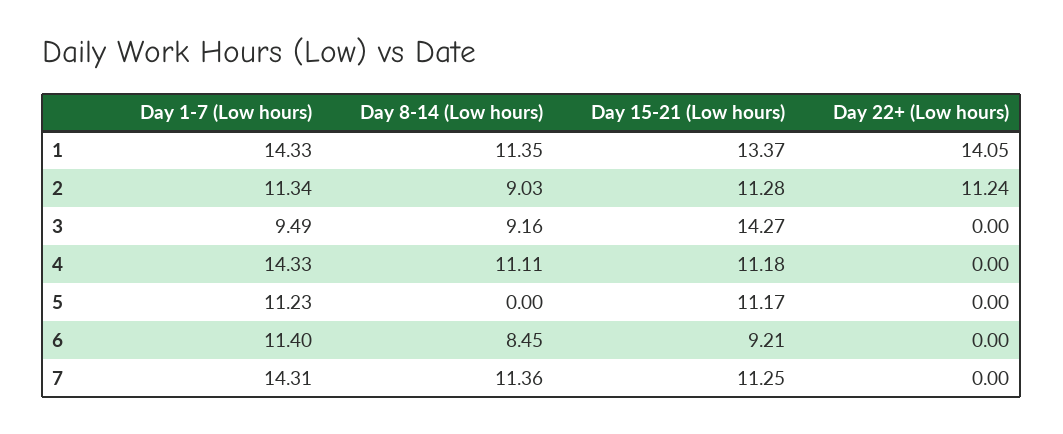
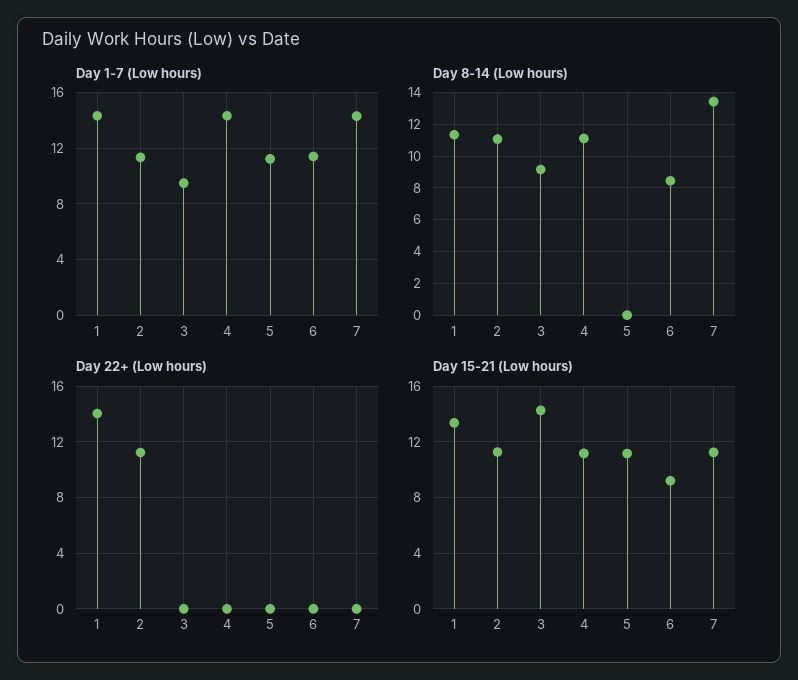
Day 8-14 (Low hours), 2: 9.03 -> 11
Day 8-14 (Low hours), 7: 11.36 -> 13.5

